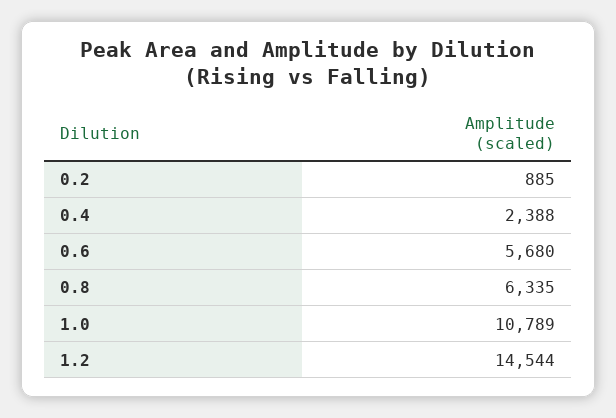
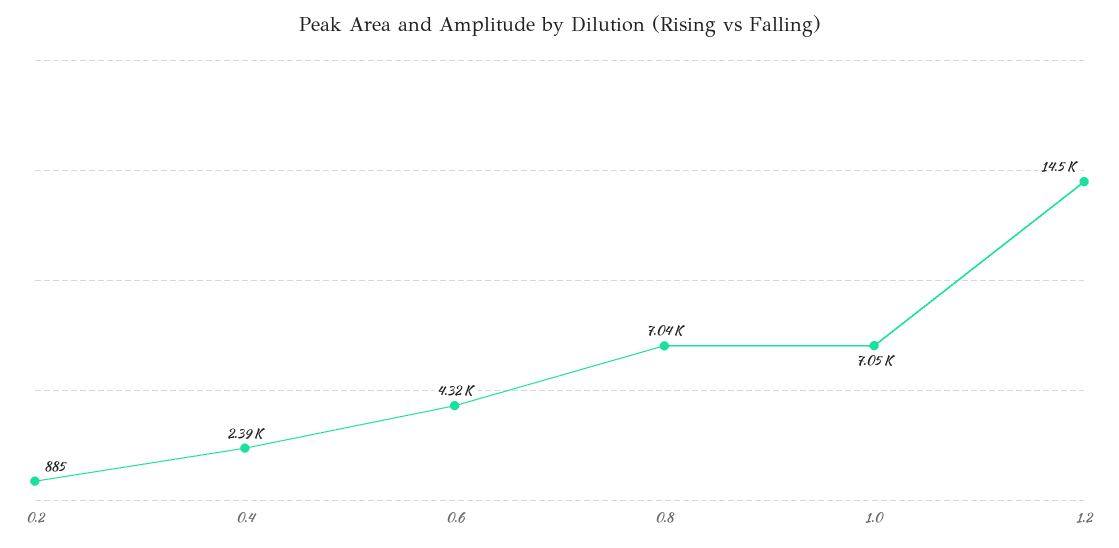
0.6: 5680 -> 4320
0.8: 6335 -> 7040
1.0: 10789 -> 7050

